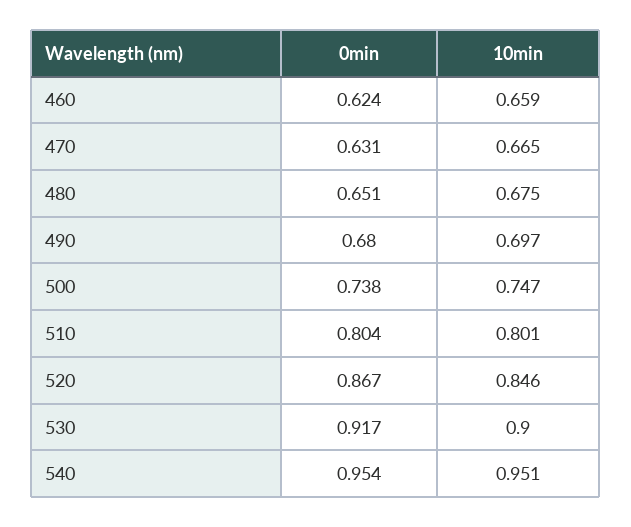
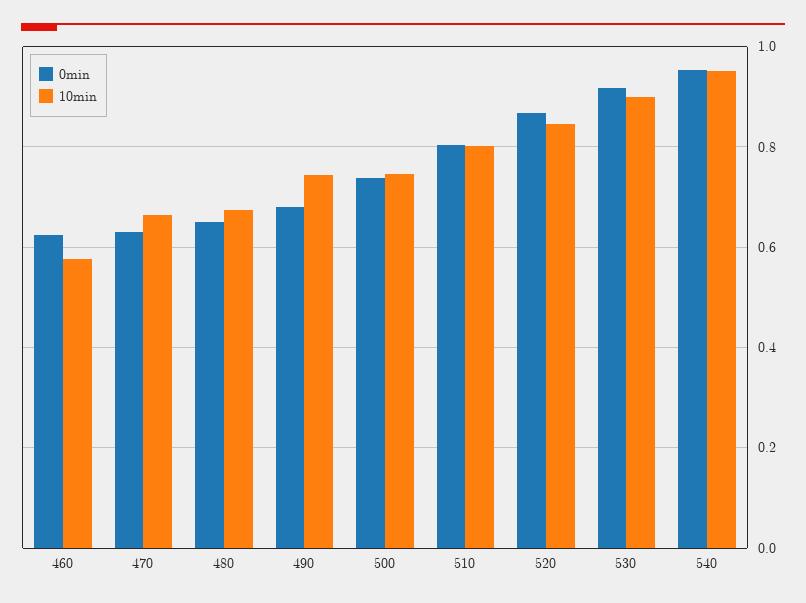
10min, 460: 0.659 -> 0.58
10min, 490: 0.697 -> 0.74

